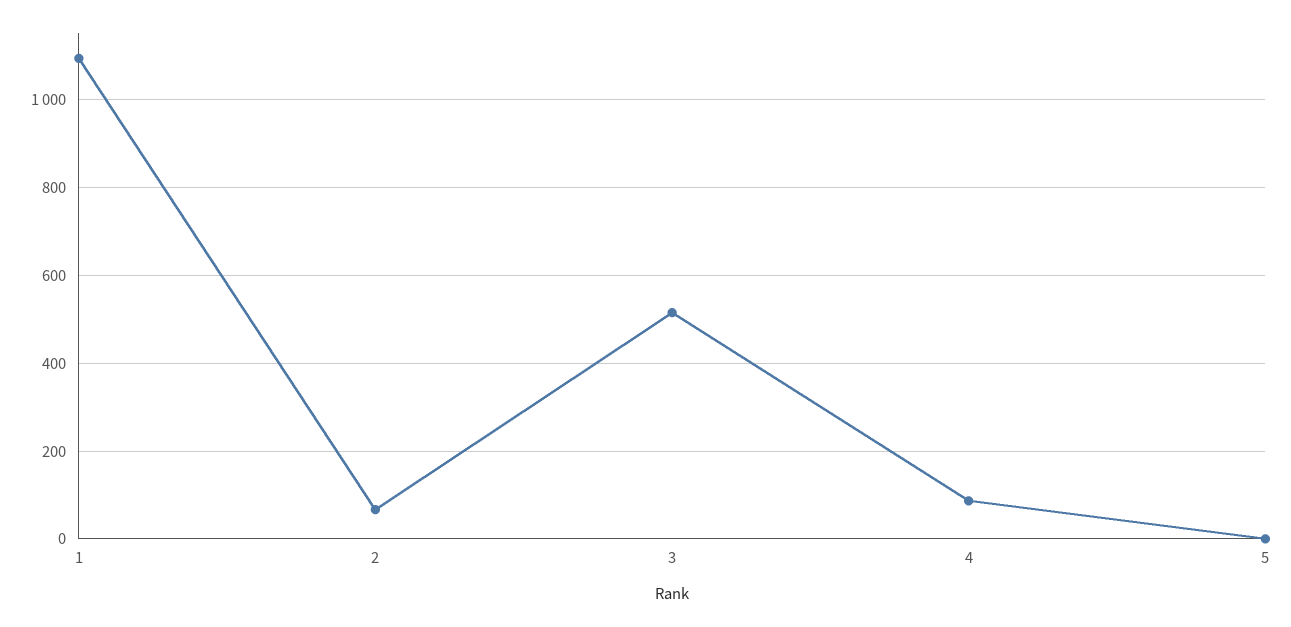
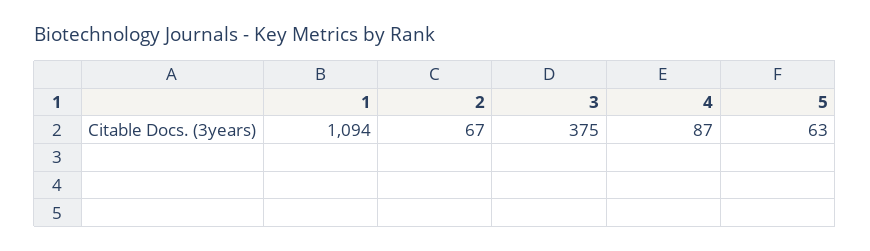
3: 520 -> 375
5: 0 -> 63

